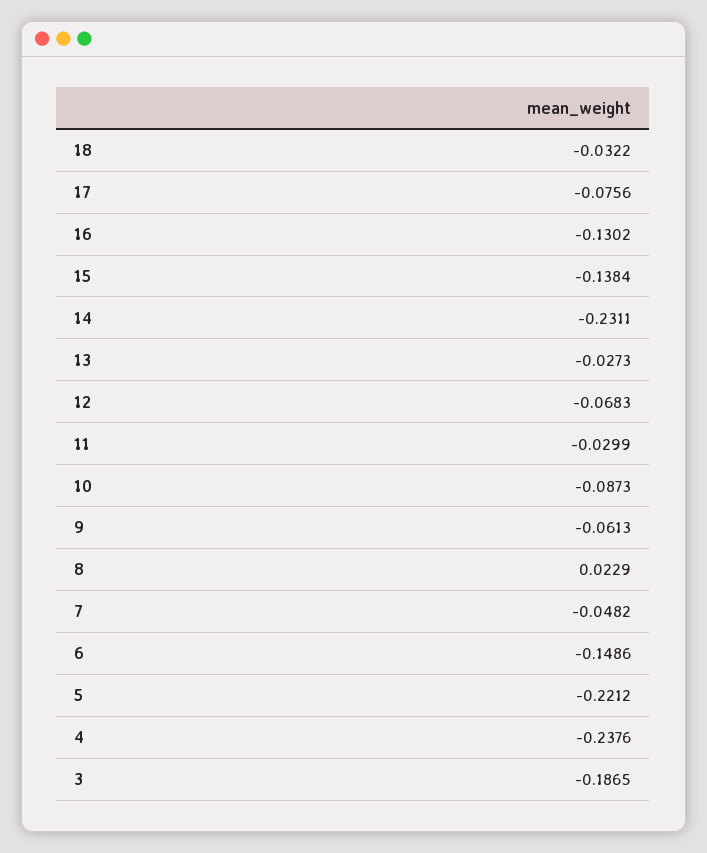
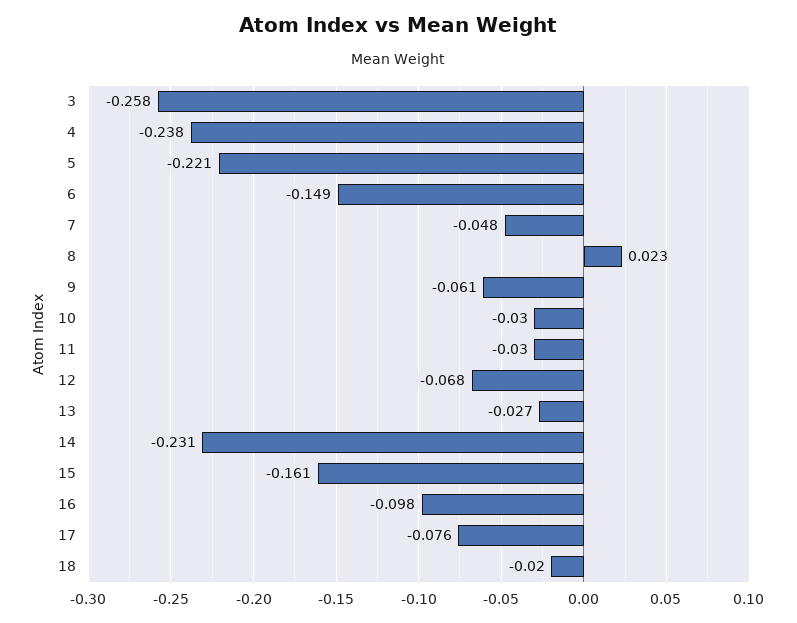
18: -0.0322 -> -0.02
16: -0.1302 -> -0.098
15: -0.1384 -> -0.161
10: -0.0873 -> -0.03
3: -0.1865 -> -0.258

